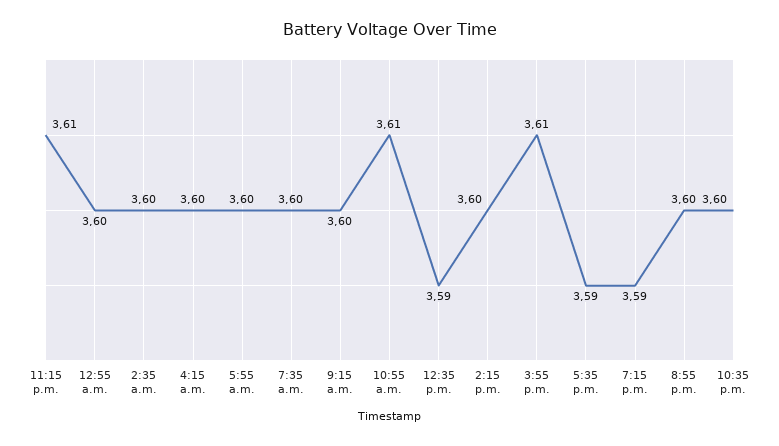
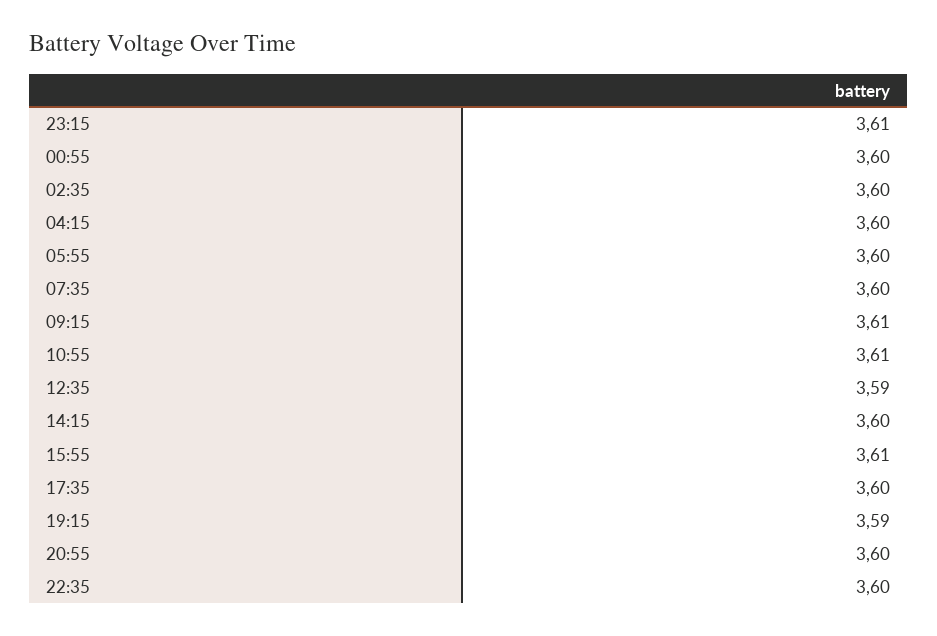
9:15 a.m.: 3.6 -> 3.61
5:35 p.m.: 3.59 -> 3.6

